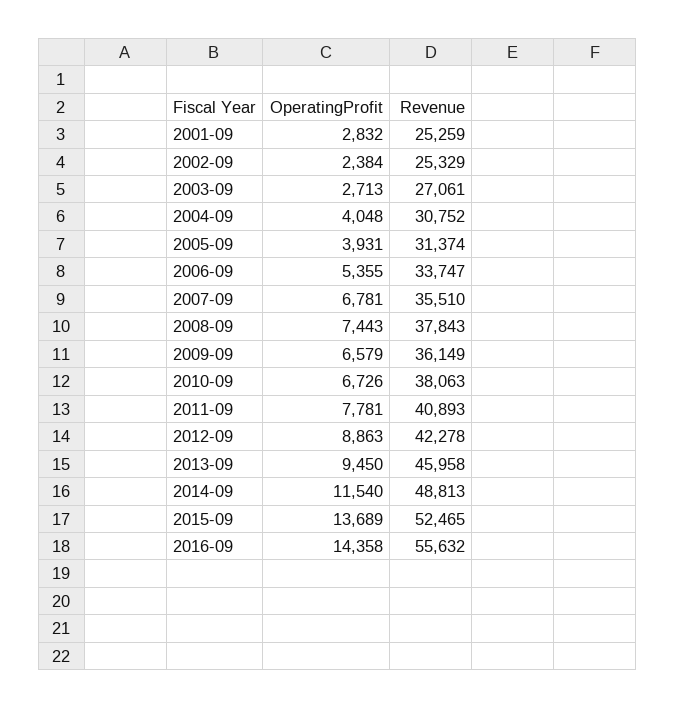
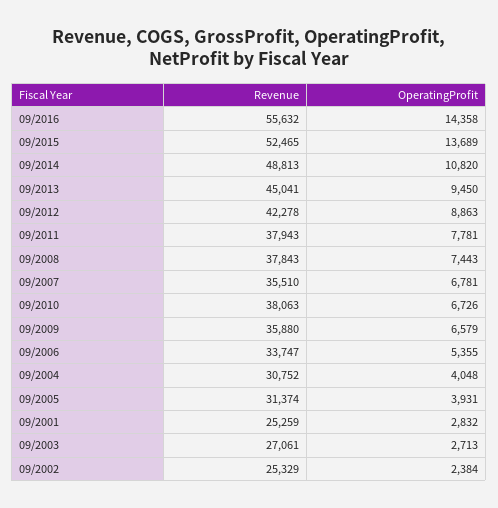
Revenue, 2009-09: 36149 -> 35880
Revenue, 2011-09: 40893 -> 37943
Revenue, 2013-09: 45958 -> 45041
OperatingProfit, 2014-09: 11540 -> 10820

